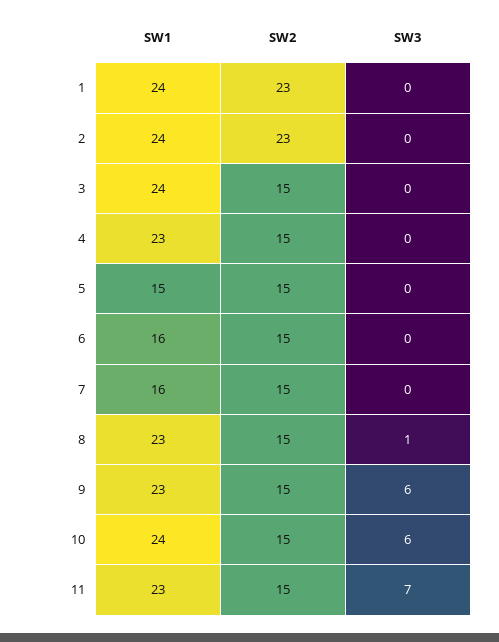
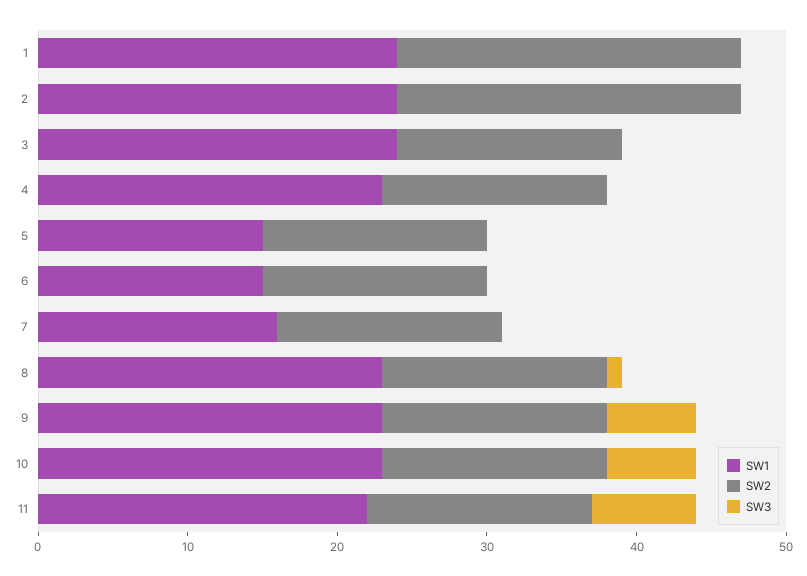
SW1, 6: 16 -> 15
SW1, 10: 24 -> 23
SW1, 11: 23 -> 22

